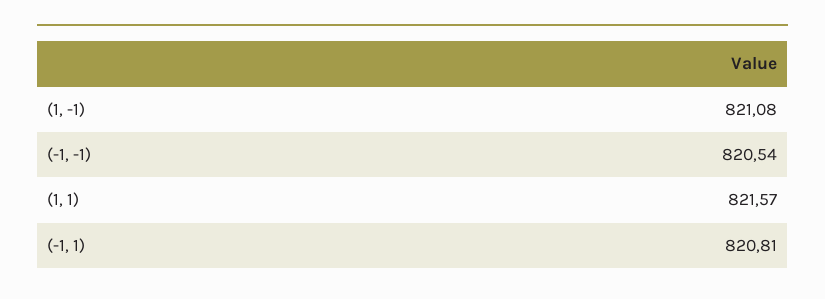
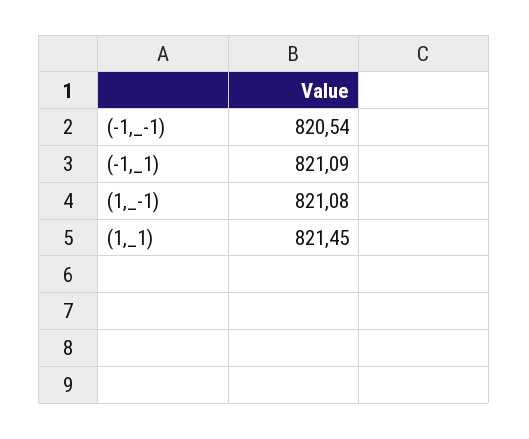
(1, 1): 821.57 -> 821.45
(-1, 1): 820.81 -> 821.09

